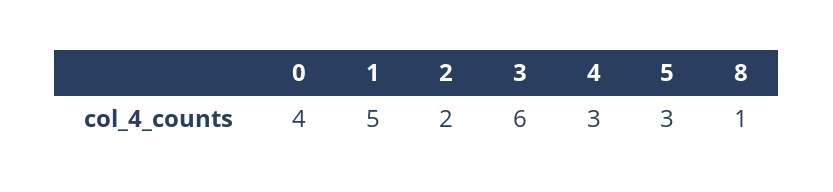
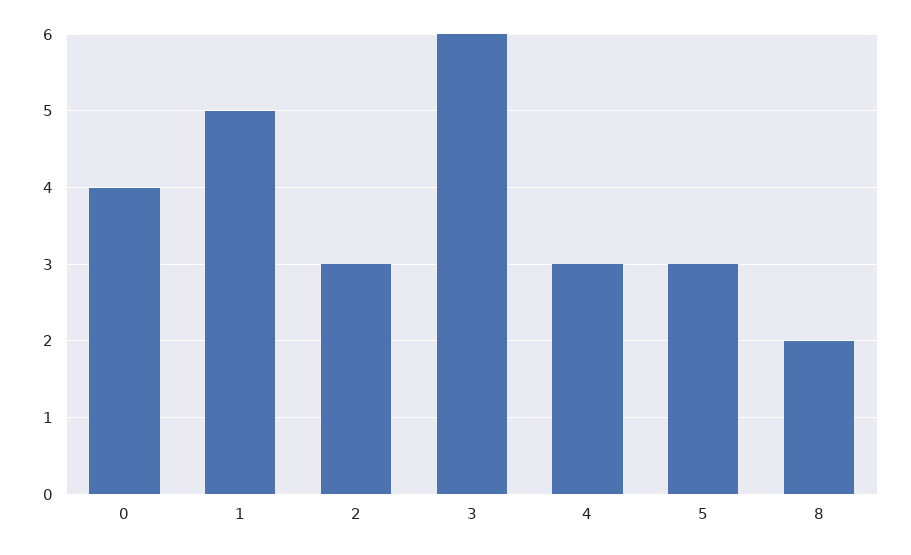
2: 2 -> 3
8: 1 -> 2

